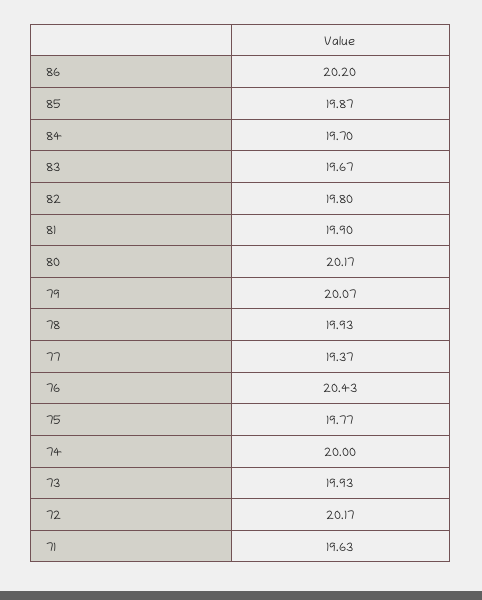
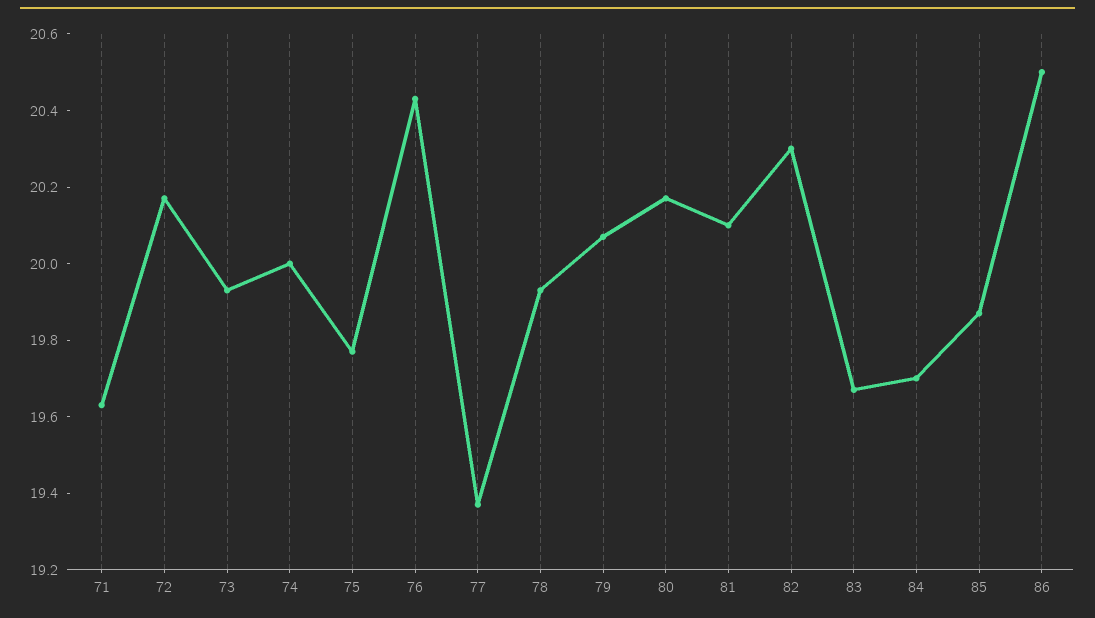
86: 20.2 -> 20.5
82: 19.8 -> 20.3
81: 19.9 -> 20.1

